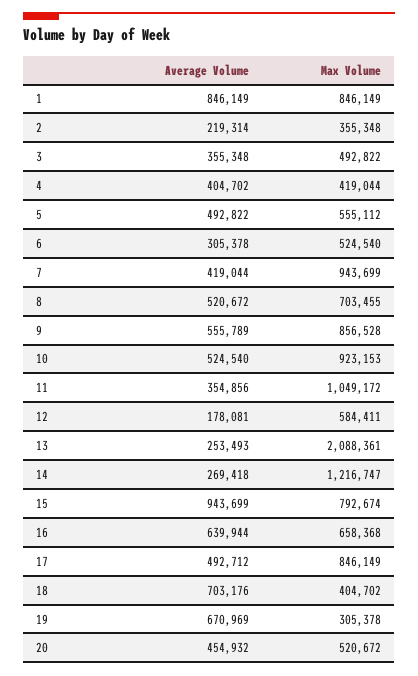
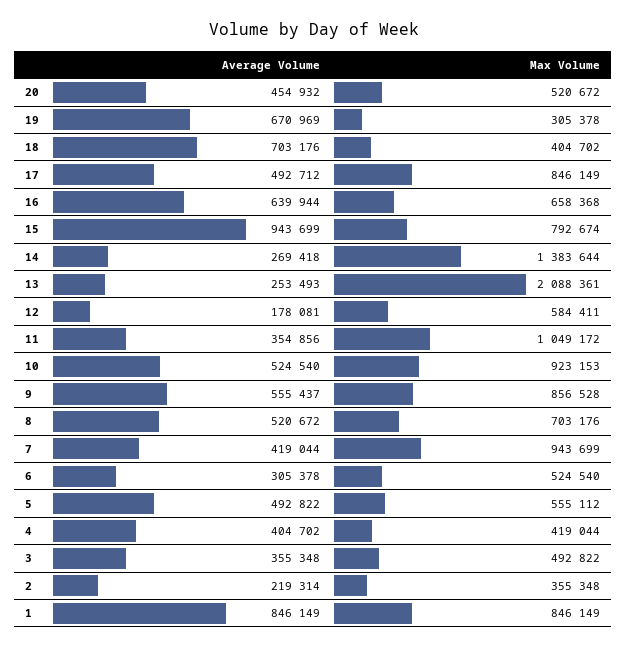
Max Volume, 8: 703455 -> 703176
Average Volume, 9: 555789 -> 555437
Max Volume, 14: 1216747 -> 1383644

